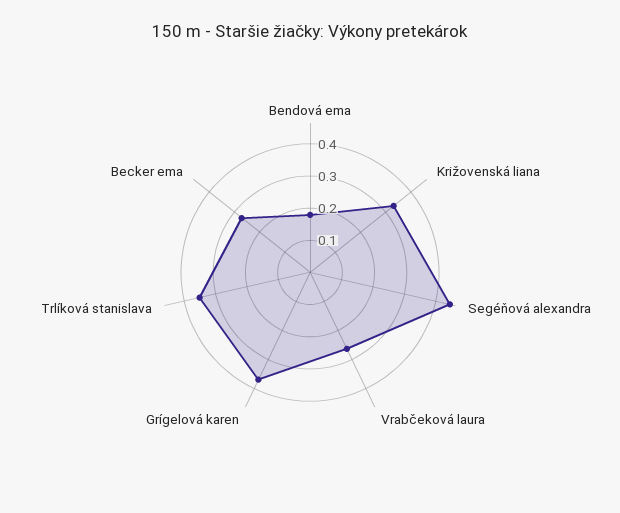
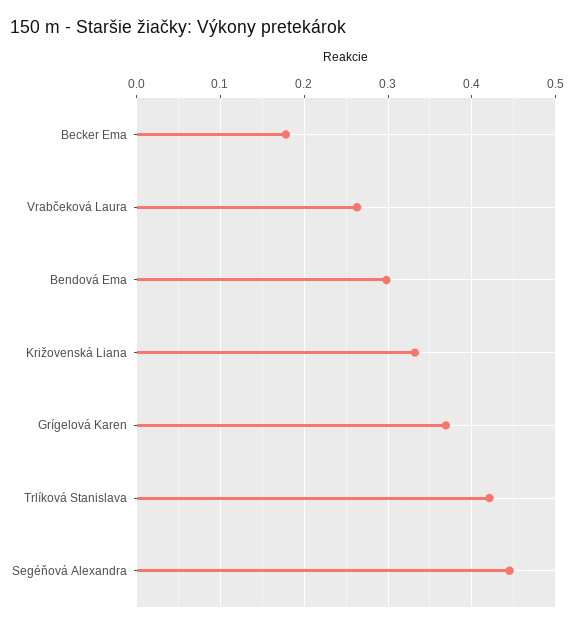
Bendová ema: 0.175 -> 0.3
Trlíková stanislava: 0.35 -> 0.42
Becker ema: 0.275 -> 0.18

